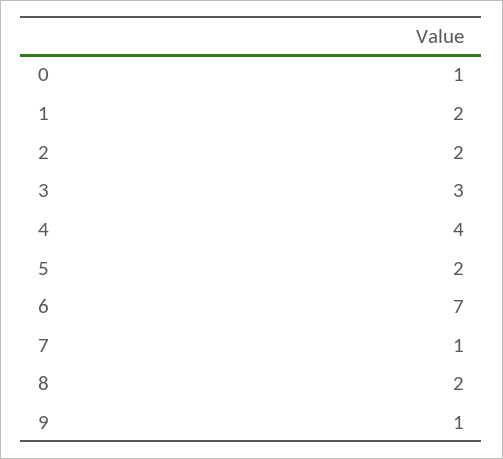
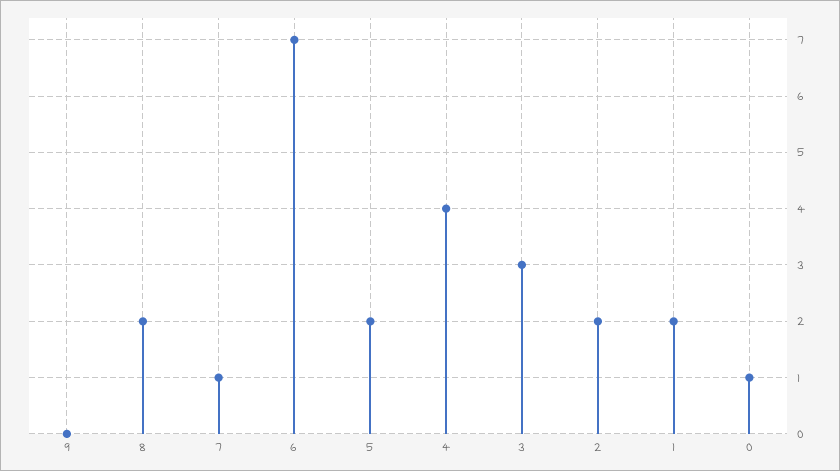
9: 1 -> 0

